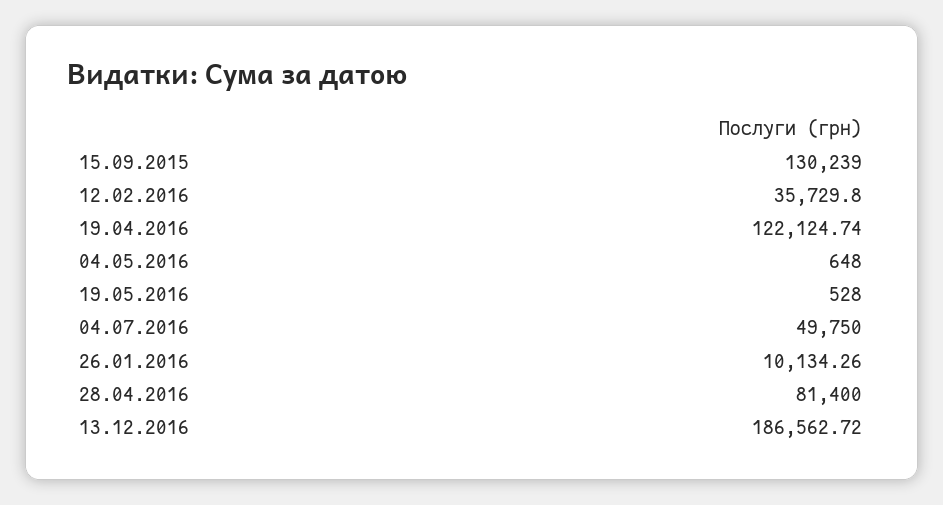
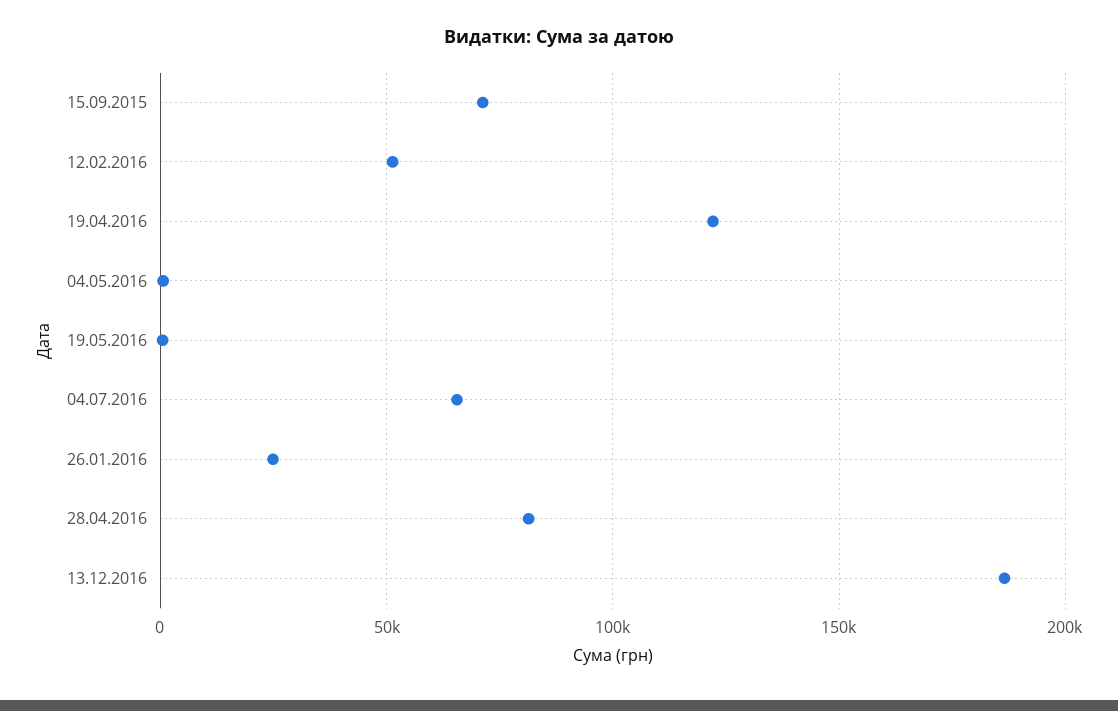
15.09.2015: 130239 -> 70000
12.02.2016: 35729.8 -> 50000
04.07.2016: 49750 -> 65000
26.01.2016: 10134.26 -> 25000

